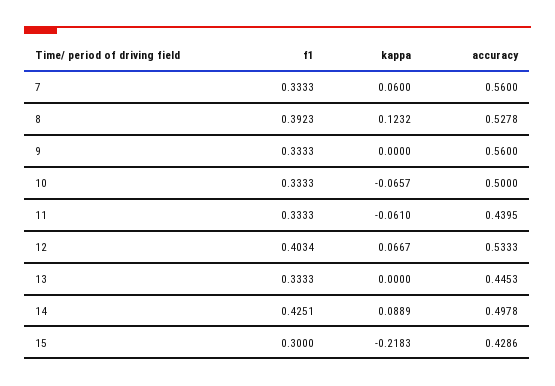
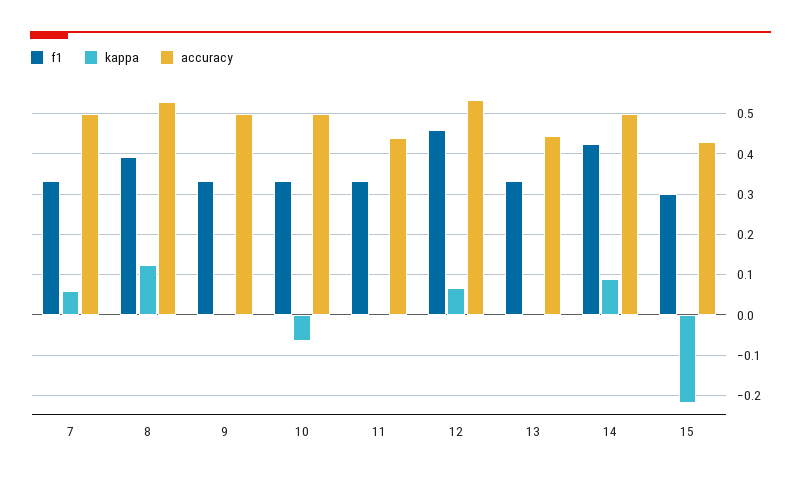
accuracy, 7: 0.56 -> 0.5
accuracy, 9: 0.56 -> 0.5
kappa, 11: -0.061 -> 0
f1, 12: 0.4034 -> 0.46

